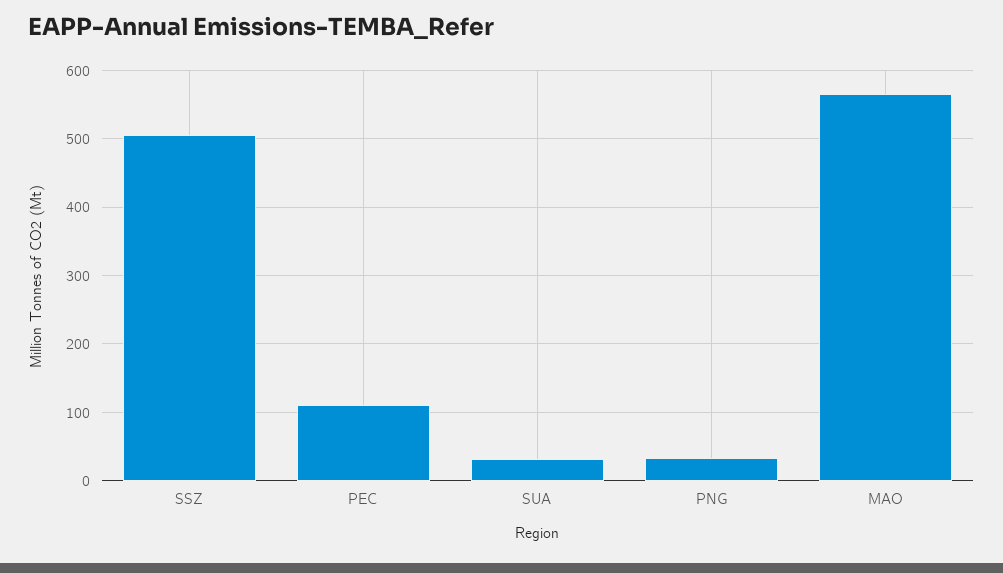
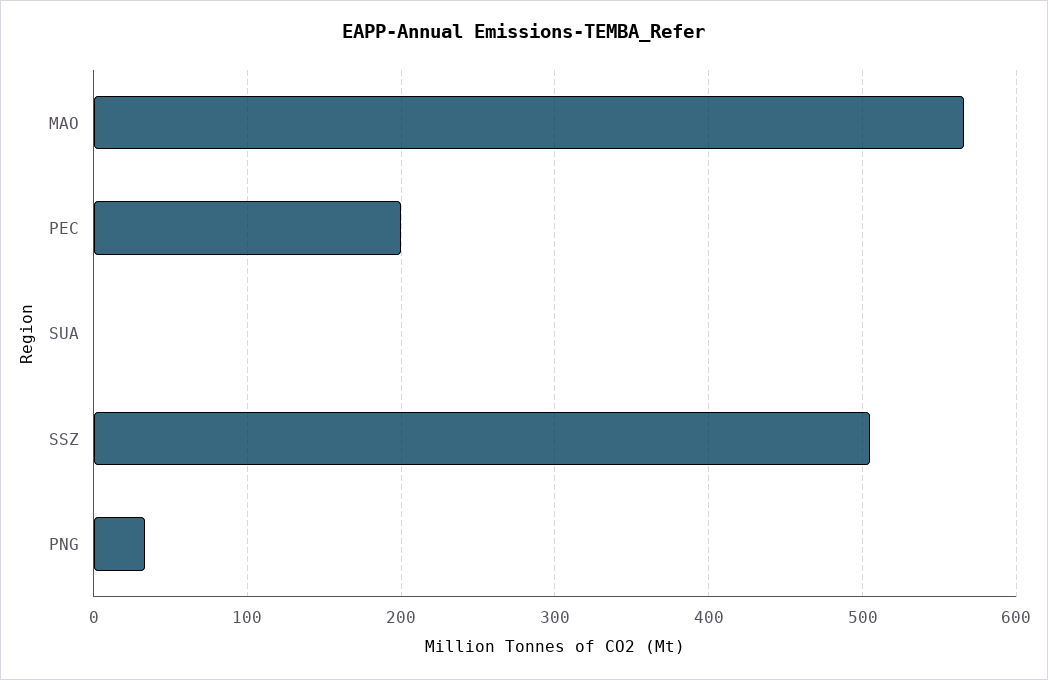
PEC: 110 -> 200
SUA: 30 -> 0

